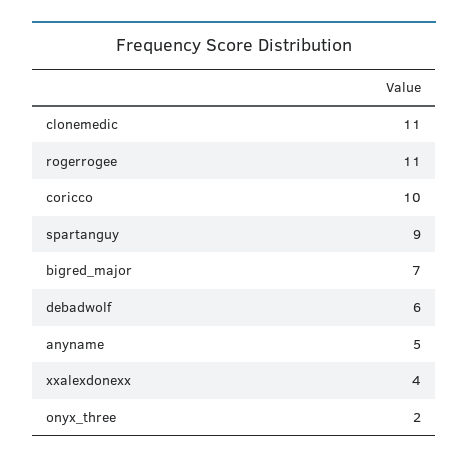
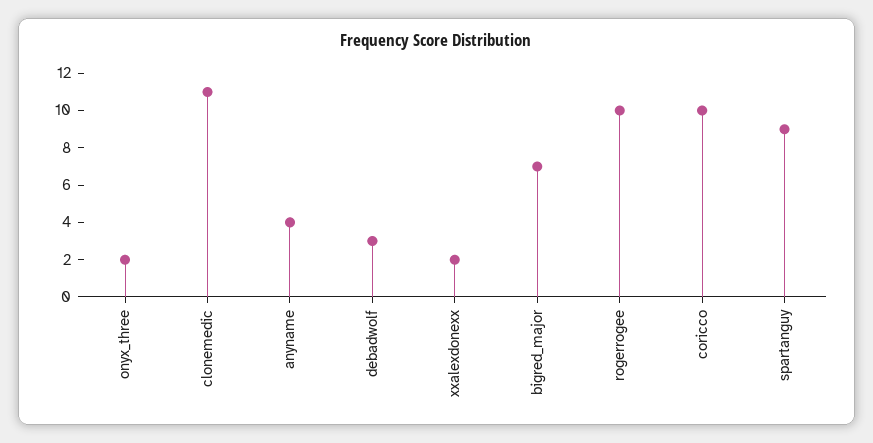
rogerrogee: 11 -> 10
debadwolf: 6 -> 3
anyname: 5 -> 4
xxalexdonexx: 4 -> 2

